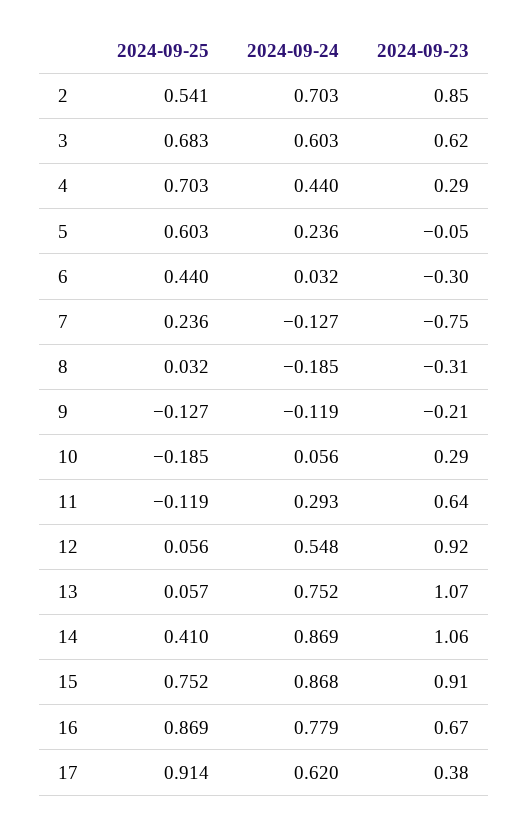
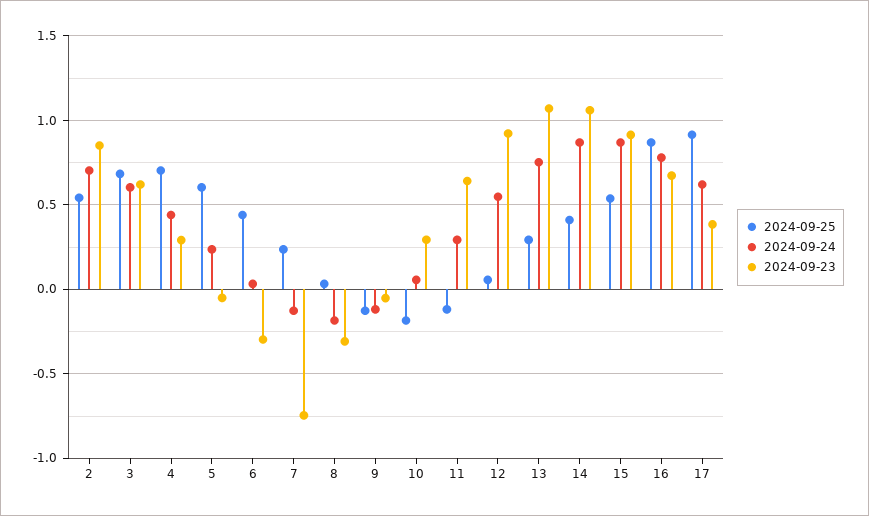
2024-09-23, 9: -0.21 -> -0.05
2024-09-25, 13: 0.057 -> 0.3
2024-09-25, 15: 0.752 -> 0.55

